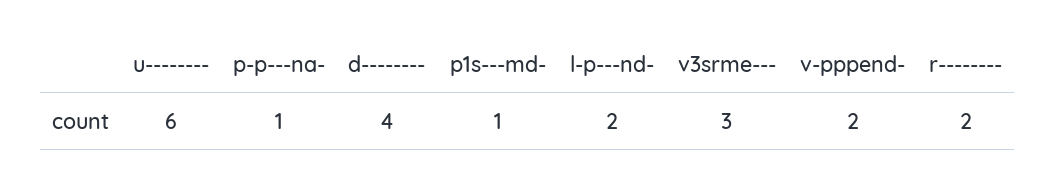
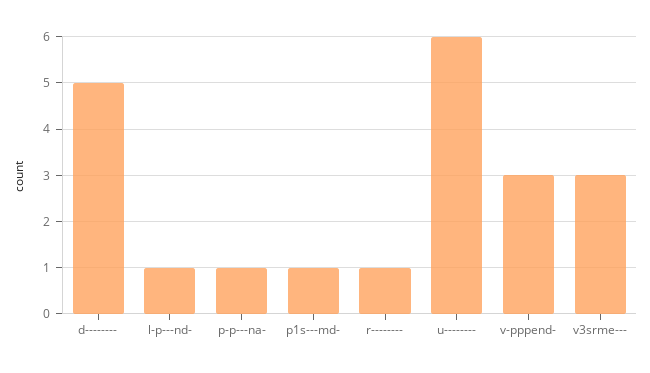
d--------: 4 -> 5
l-p---nd-: 2 -> 1
v-pppend-: 2 -> 3
r--------: 2 -> 1

